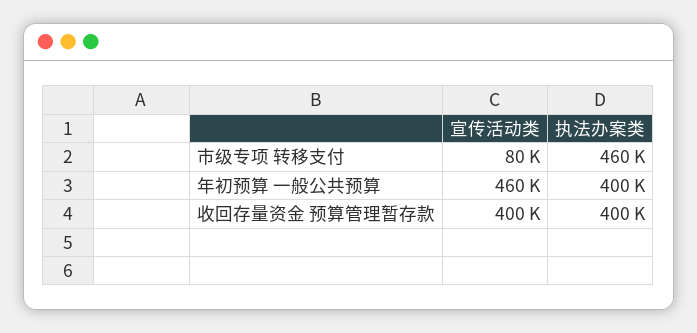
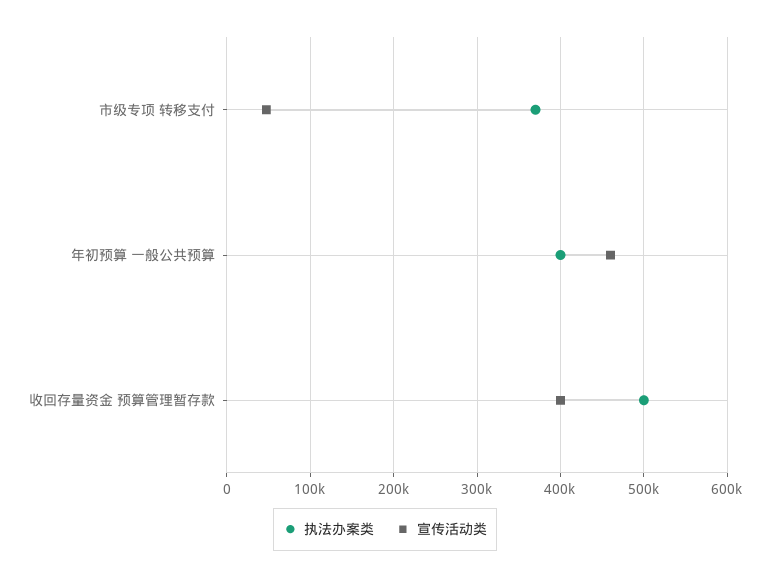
宣传活动类, 市级专项 转移支付: 80000 -> 50000
执法办案类, 市级专项 转移支付: 460000 -> 370000
执法办案类, 收回存量资金 预算管理暂存款: 400000 -> 500000

